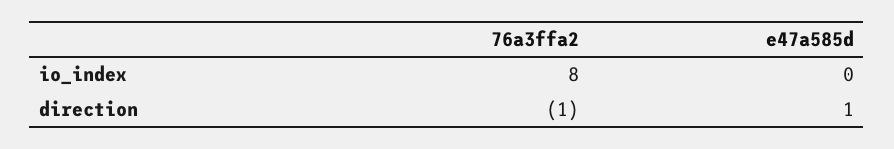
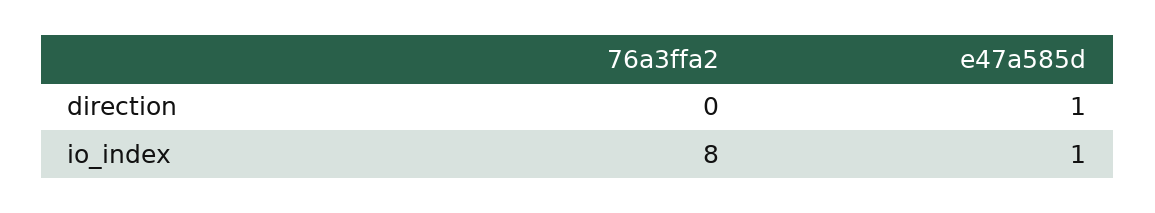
e47a585d, io_index: 0 -> 1
76a3ffa2, direction: -1 -> 0

